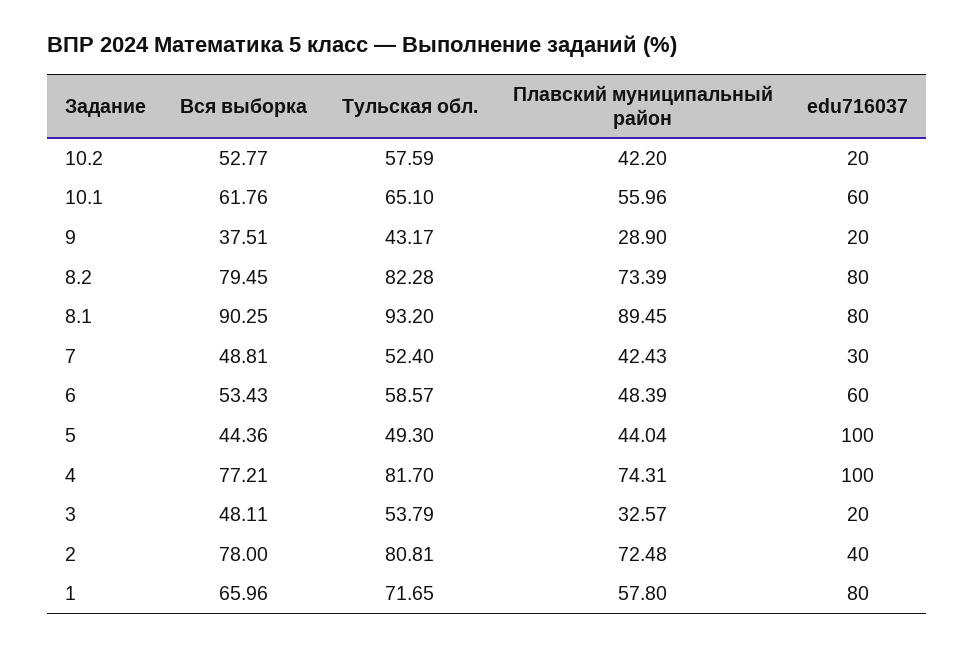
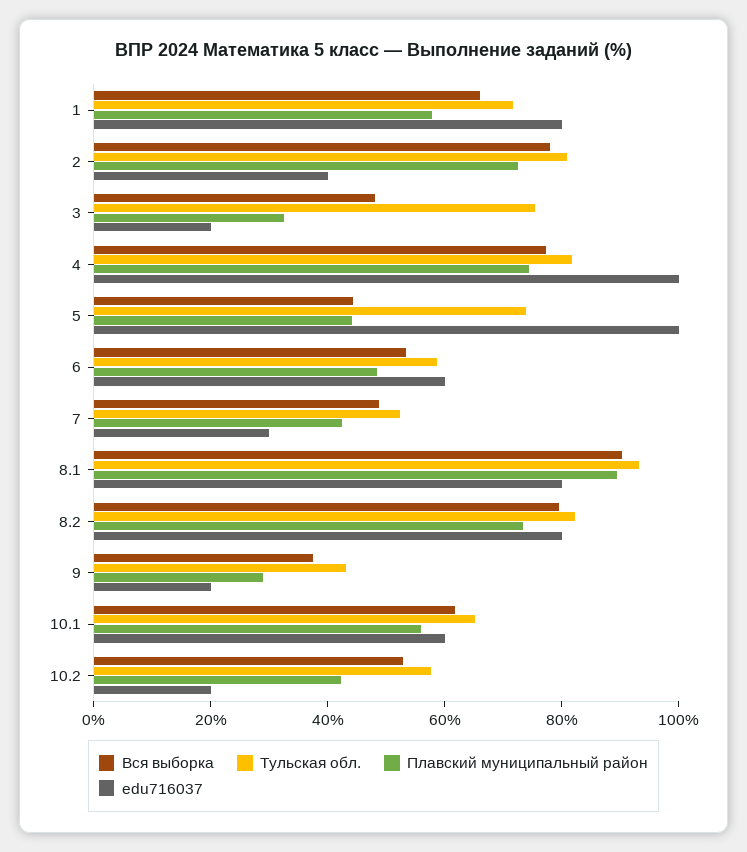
Тульская обл., 5: 49.3 -> 75
Тульская обл., 3: 53.79 -> 75

